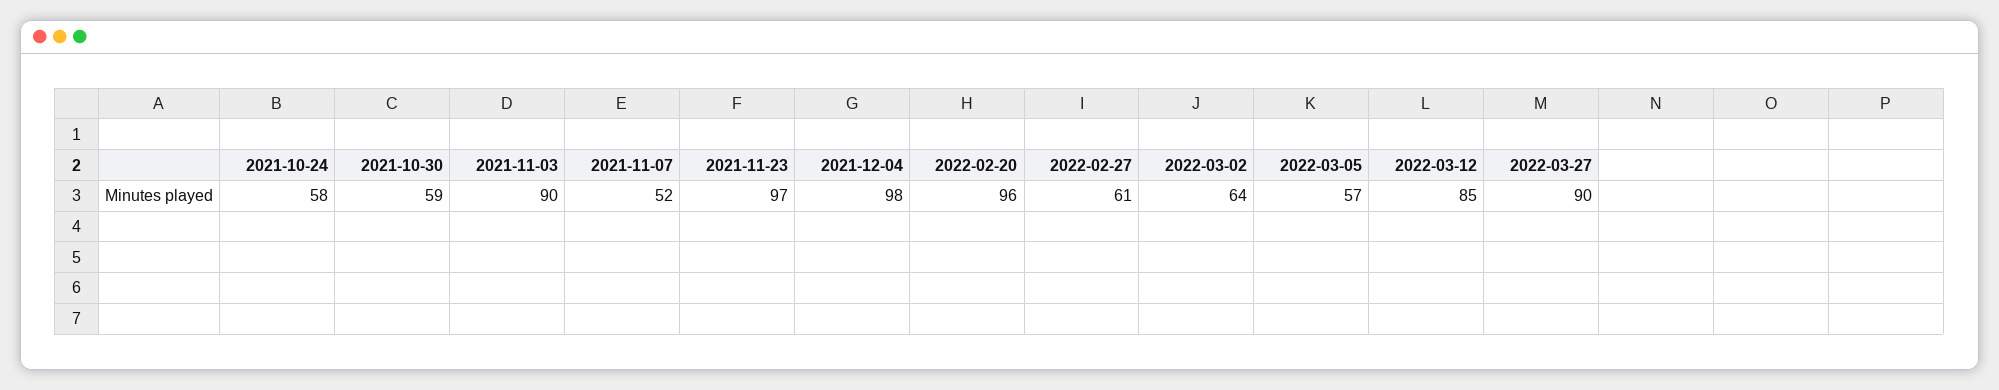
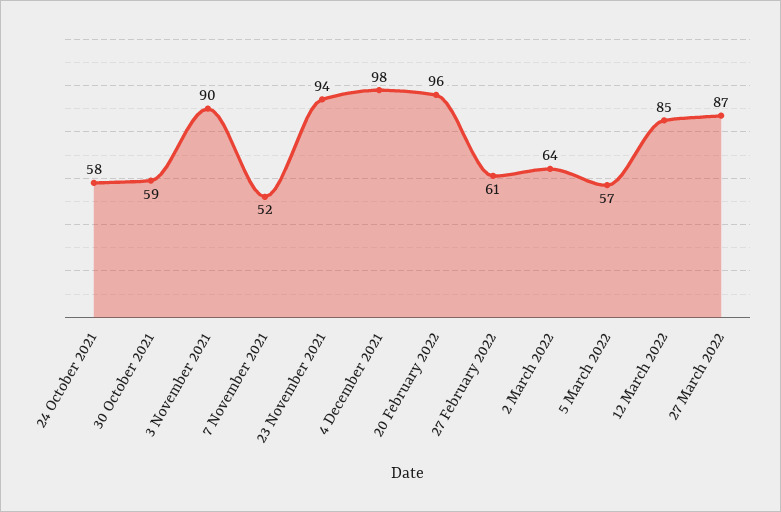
2021-11-23: 97 -> 94
2022-03-27: 90 -> 87

